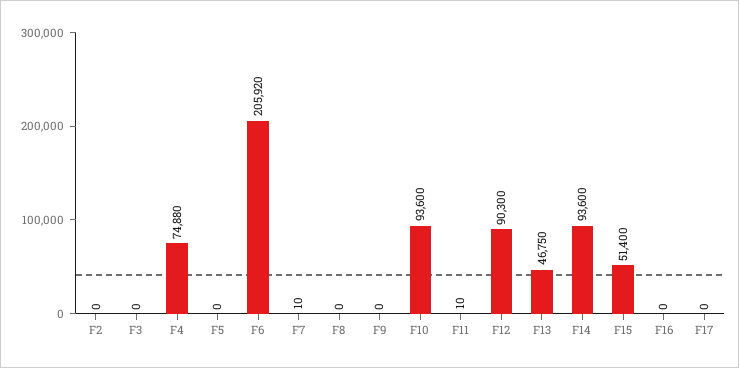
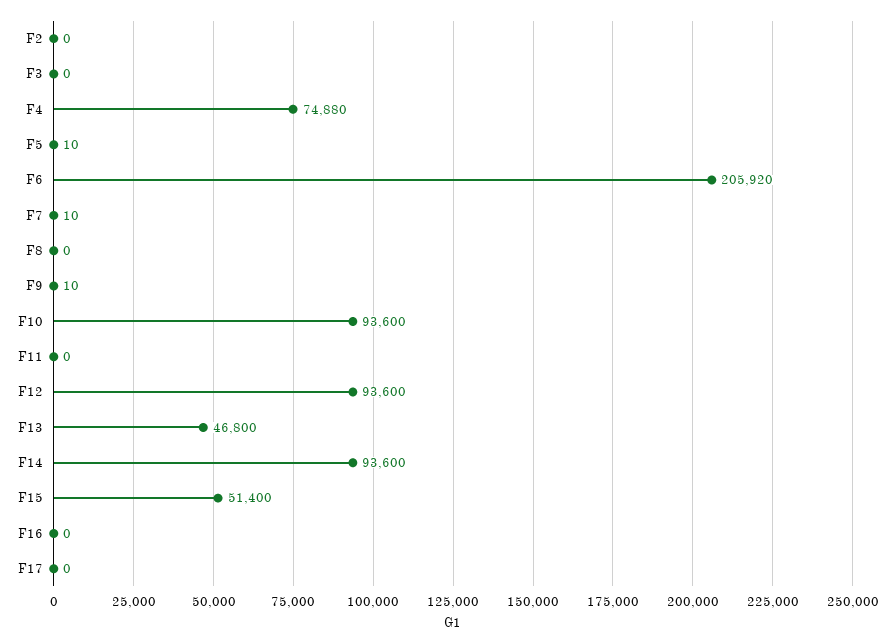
F5: 0 -> 10
F9: 0 -> 10
F11: 10 -> 0
F12: 90300 -> 93600
F13: 46750 -> 46800

